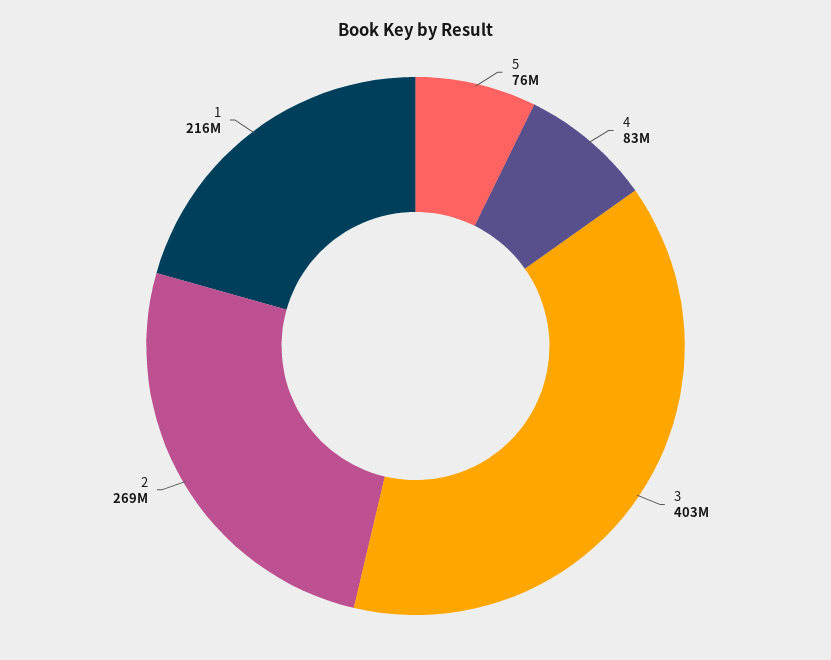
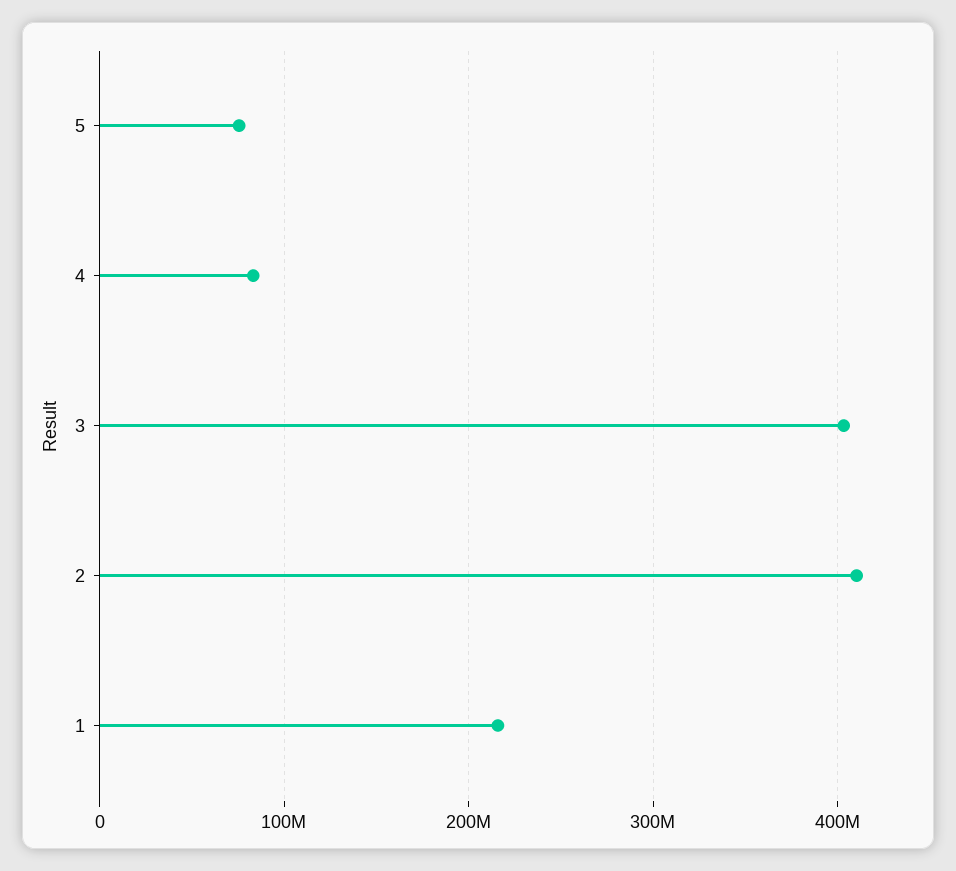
2: 269000000 -> 410000000

